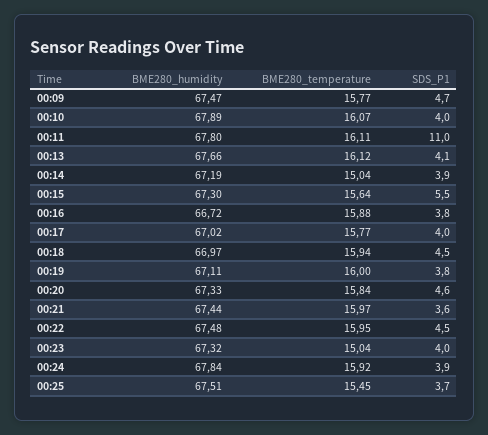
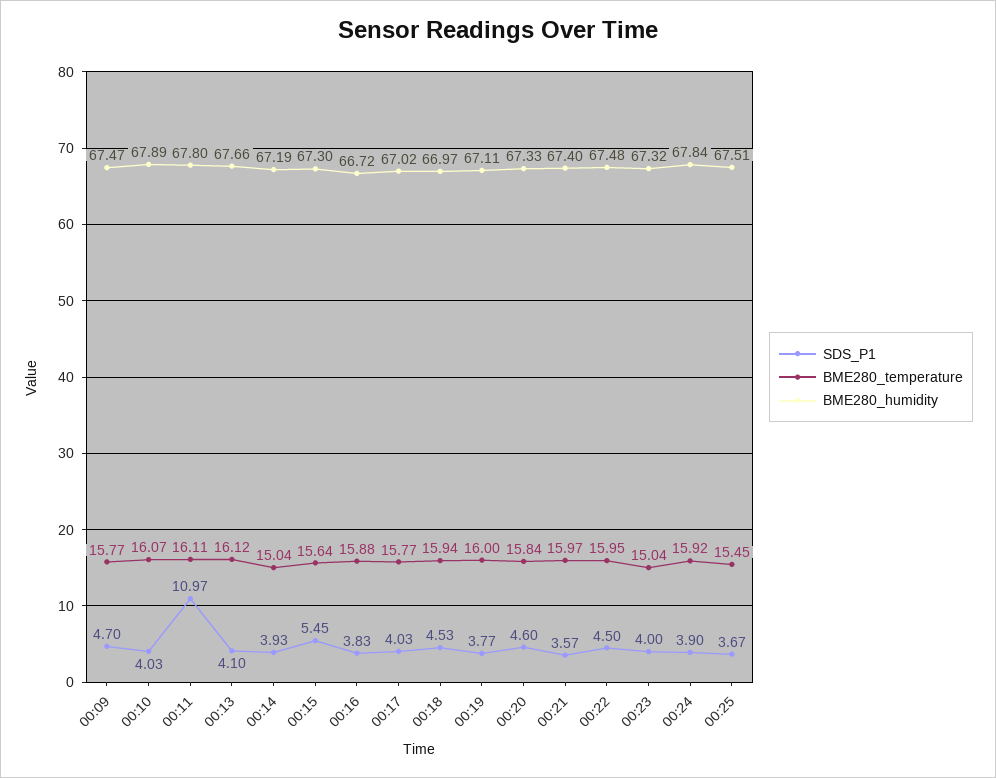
BME280_humidity, 00:21: 67.44 -> 67.4

